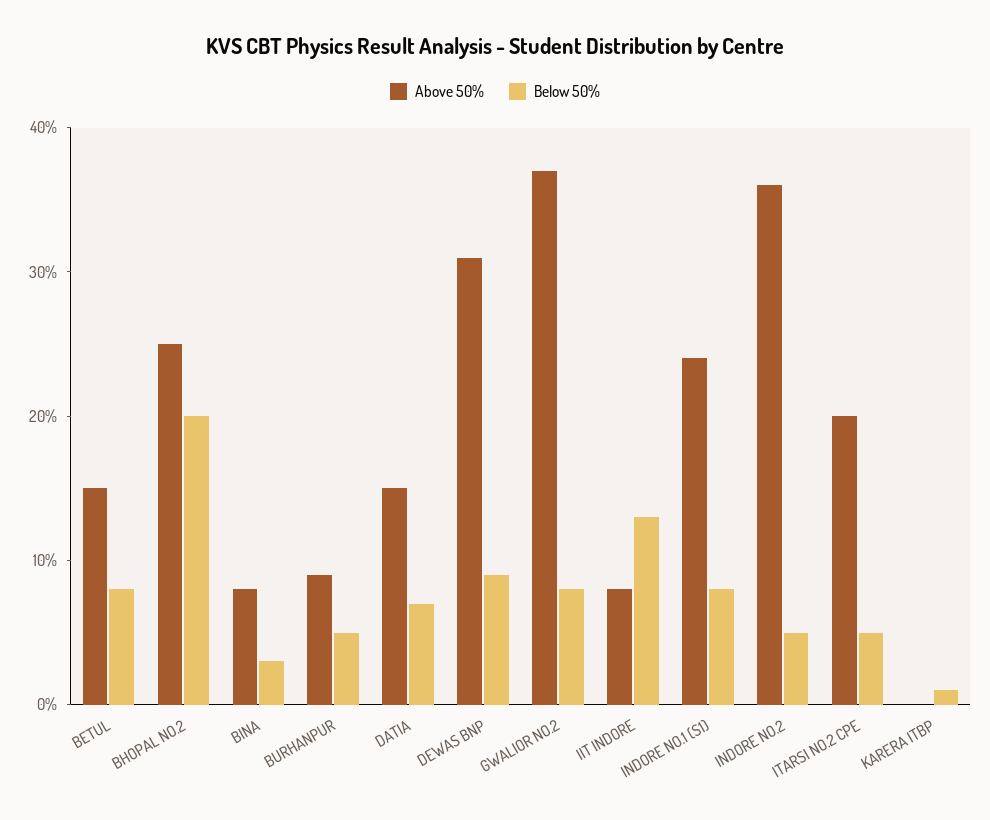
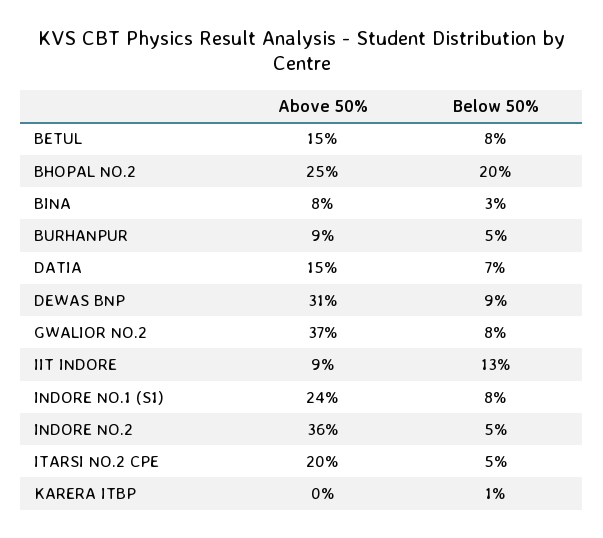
Above 50%, IIT INDORE: 8 -> 9

